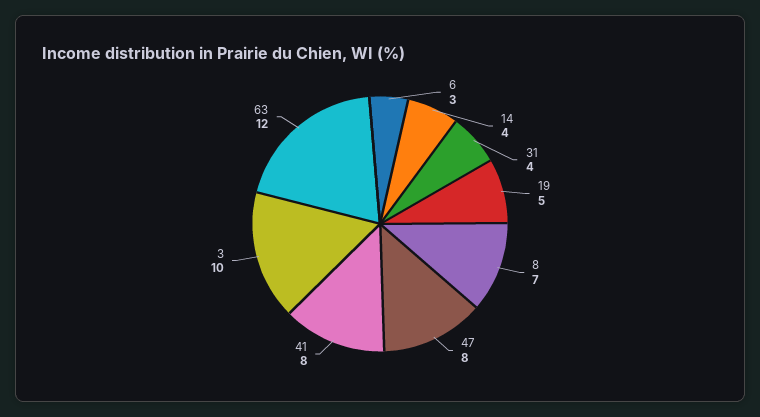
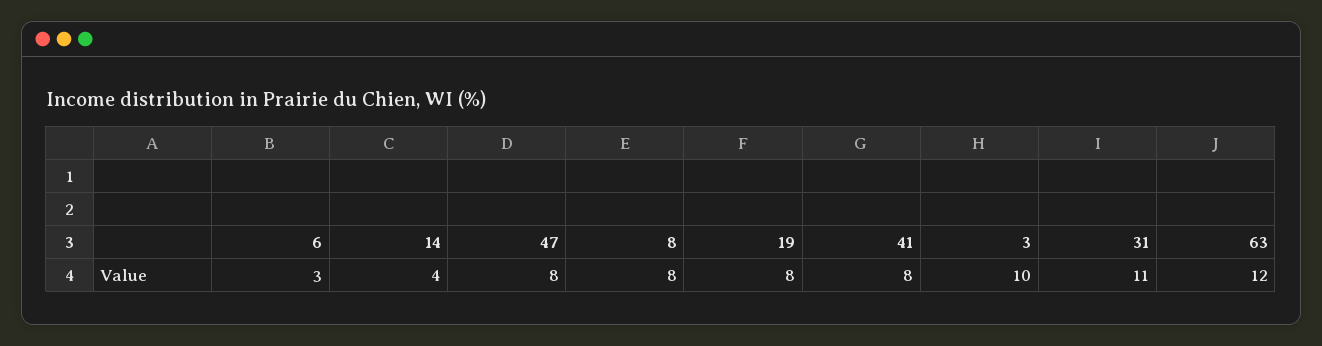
31: 4 -> 11
19: 5 -> 8
8: 7 -> 8

